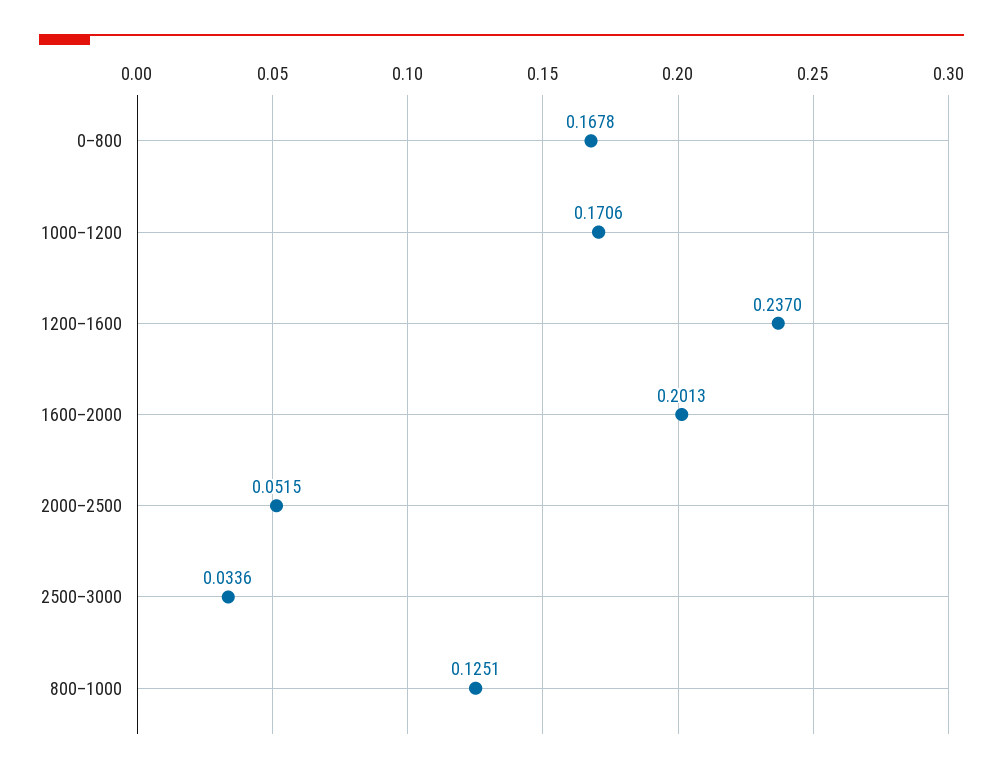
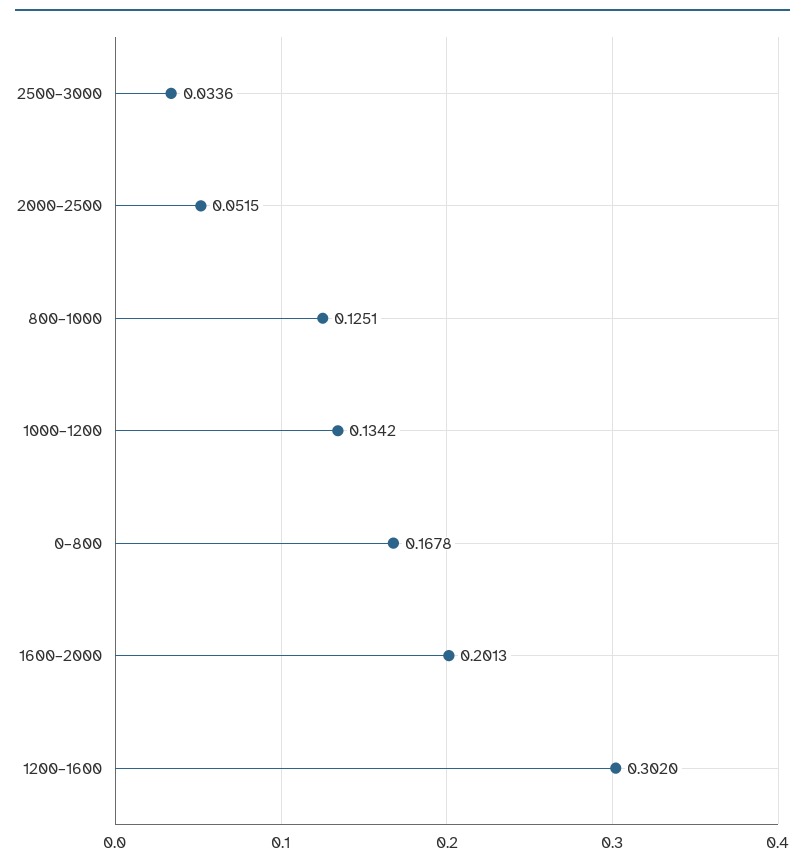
1000–1200: 0.1706 -> 0.1342
1200–1600: 0.237 -> 0.302

